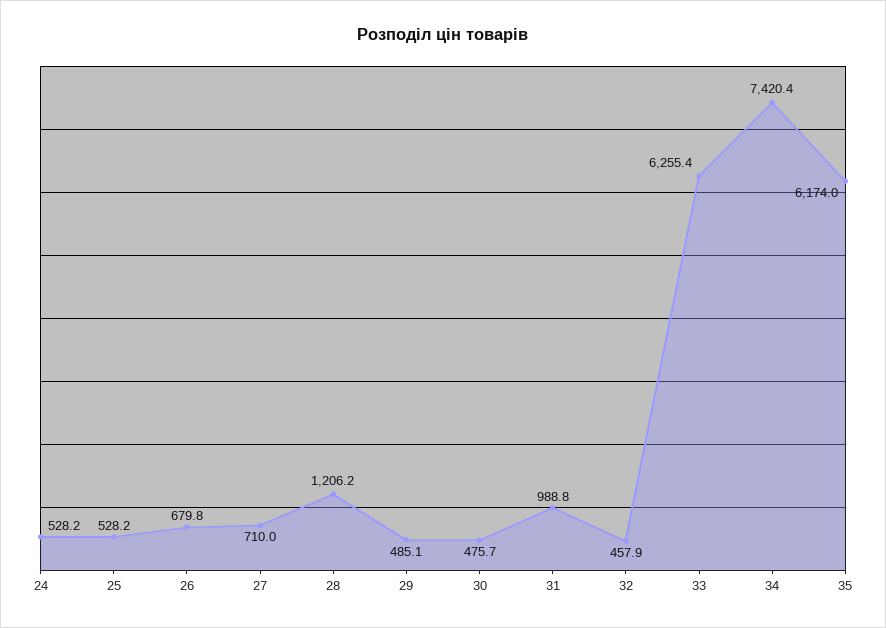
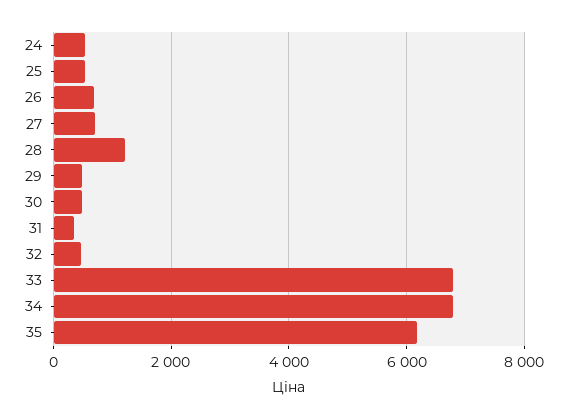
31: 988.8 -> 400
33: 6255.4 -> 6800
34: 7420.4 -> 6800

